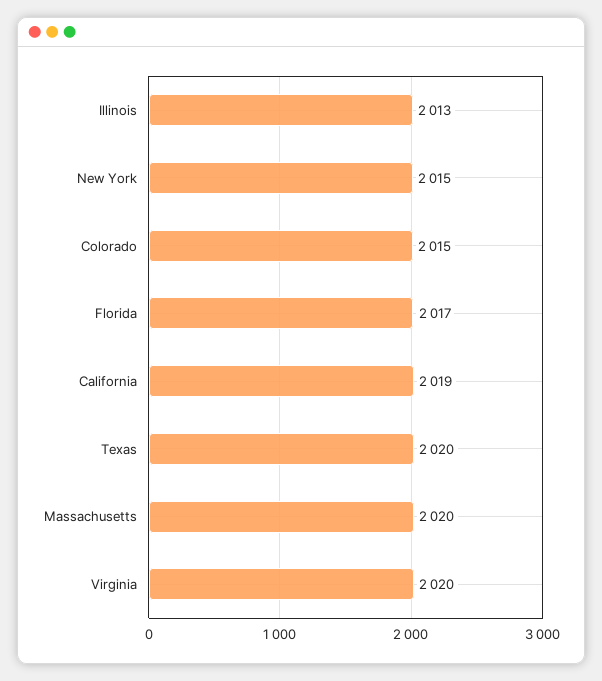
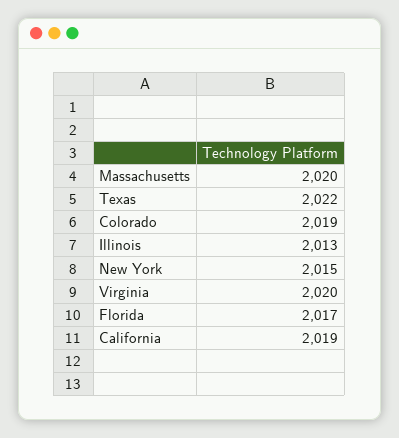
Colorado: 2015 -> 2019
Texas: 2020 -> 2022

